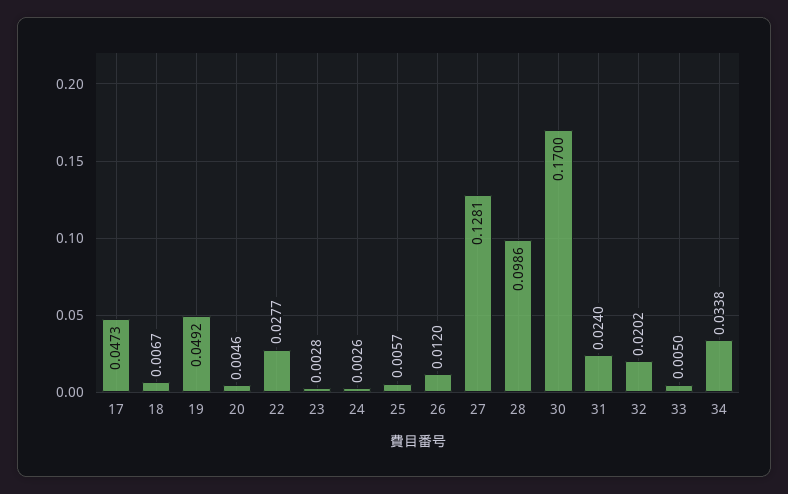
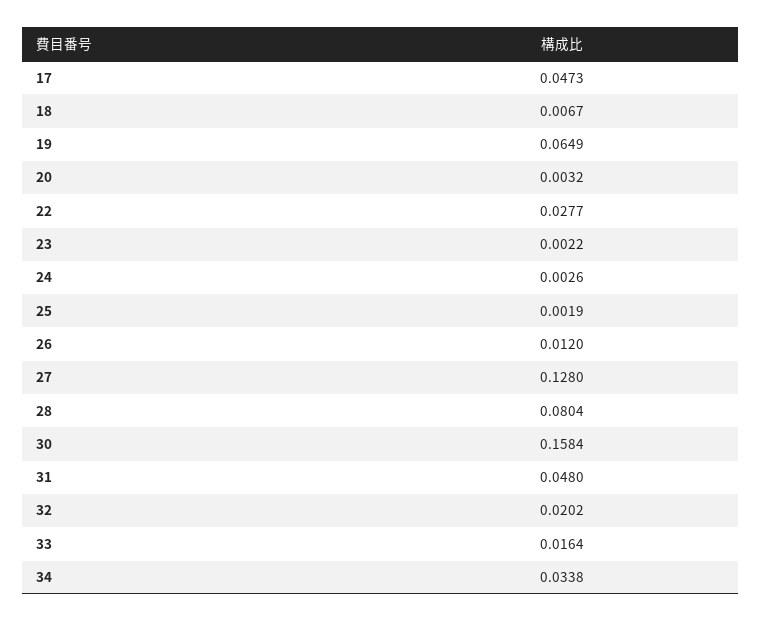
19: 0.0492 -> 0.0649
20: 0.0046 -> 0.0032
23: 0.0028 -> 0.0022
25: 0.0057 -> 0.0019
27: 0.1281 -> 0.128
28: 0.0986 -> 0.0804
30: 0.17 -> 0.1584
31: 0.024 -> 0.048
33: 0.005 -> 0.0164

